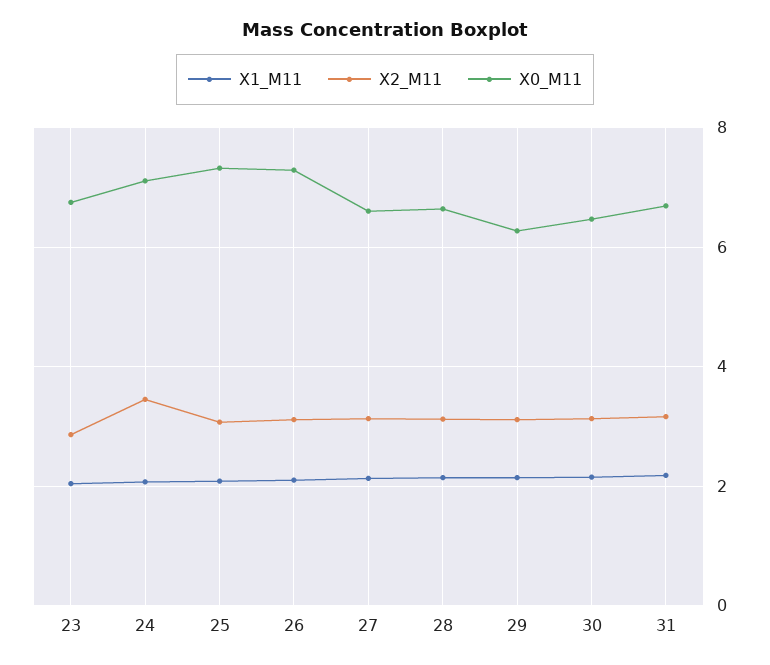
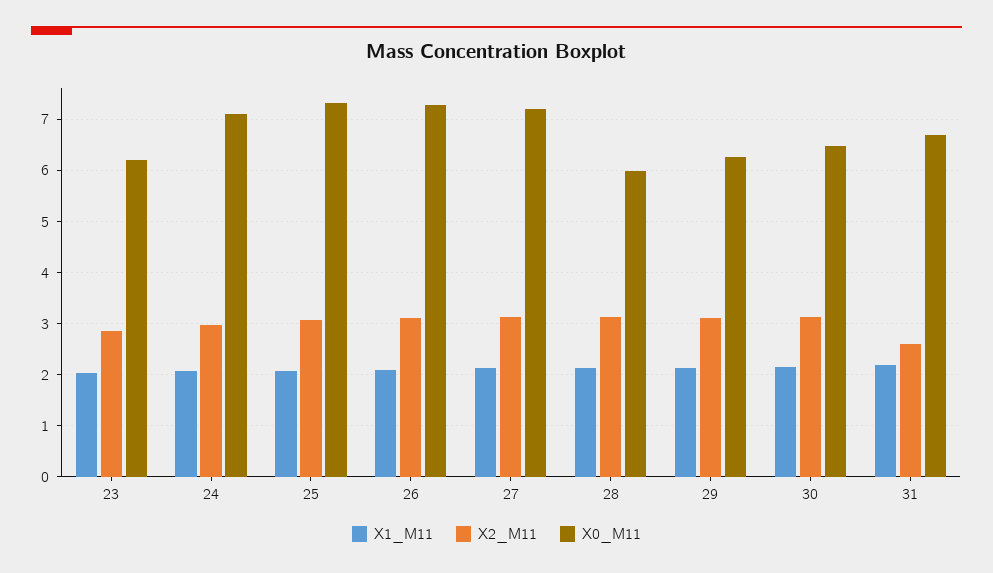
X0_M11, 23: 6.8 -> 6.2
X2_M11, 24: 3.4 -> 3
X0_M11, 27: 6.6 -> 7.2
X0_M11, 28: 6.6 -> 6
X2_M11, 31: 3.2 -> 2.6

